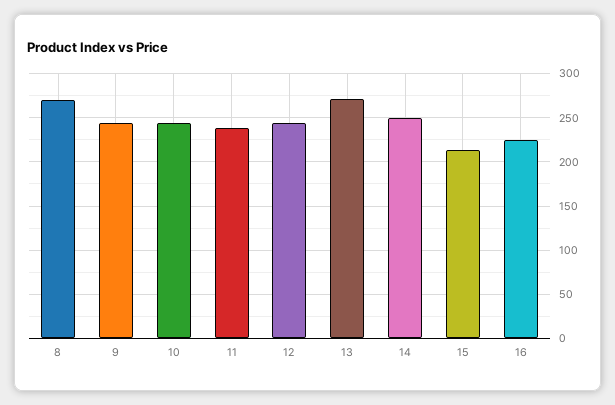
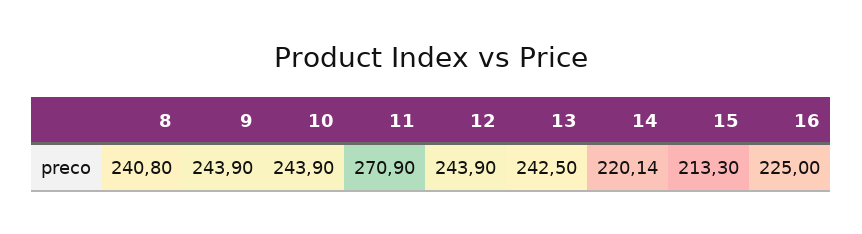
8: 270 -> 240.8
11: 240 -> 270.9
13: 270 -> 242.5
14: 250 -> 220.14

